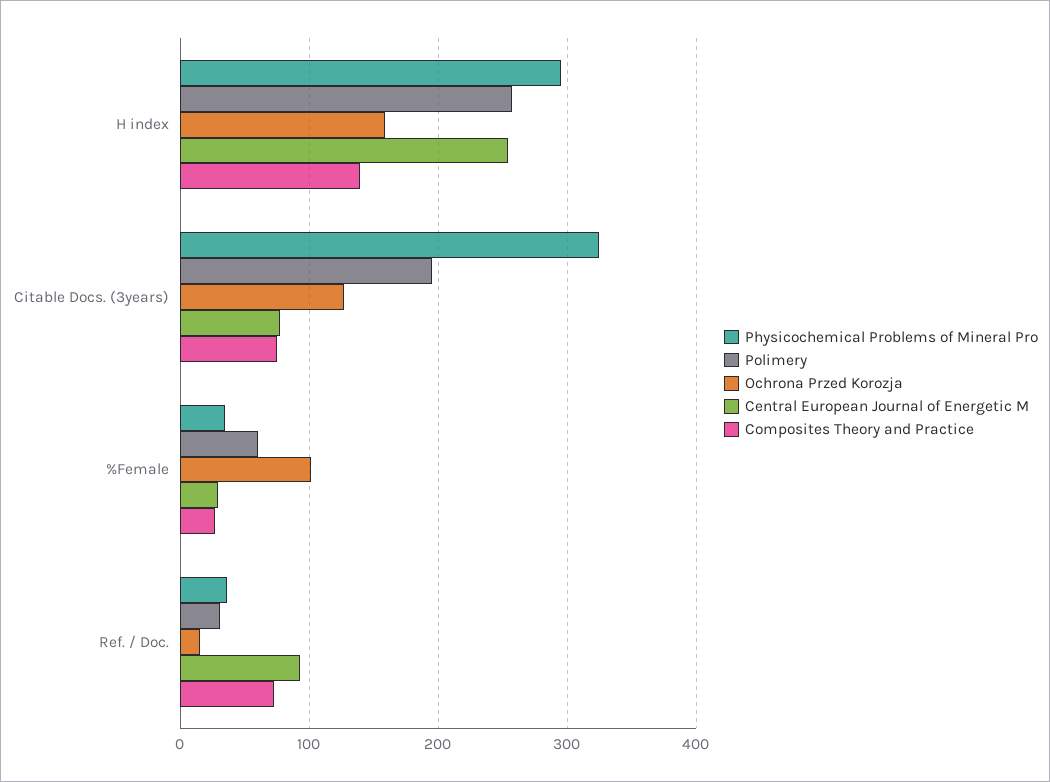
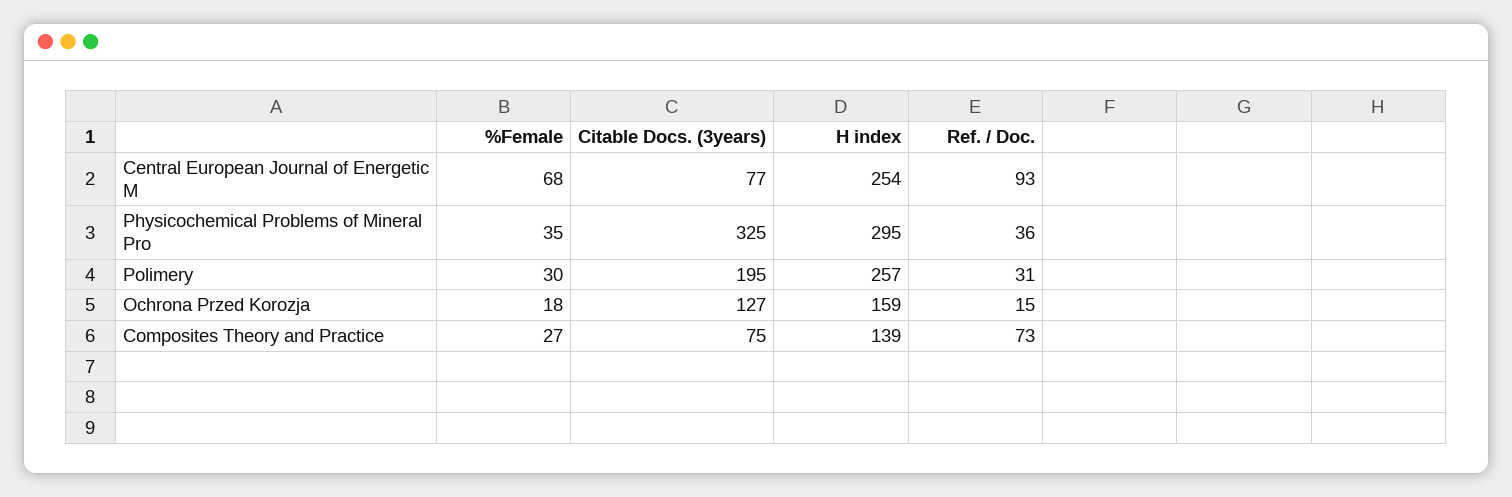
Polimery, %Female: 60 -> 30
Ochrona Przed Korozja, %Female: 100 -> 18
Central European Journal of Energetic M, %Female: 30 -> 68

